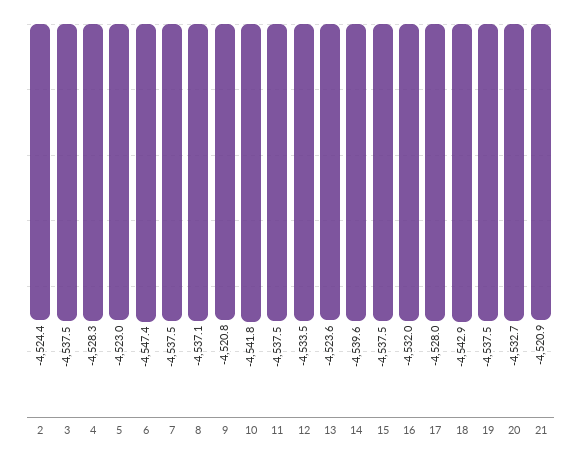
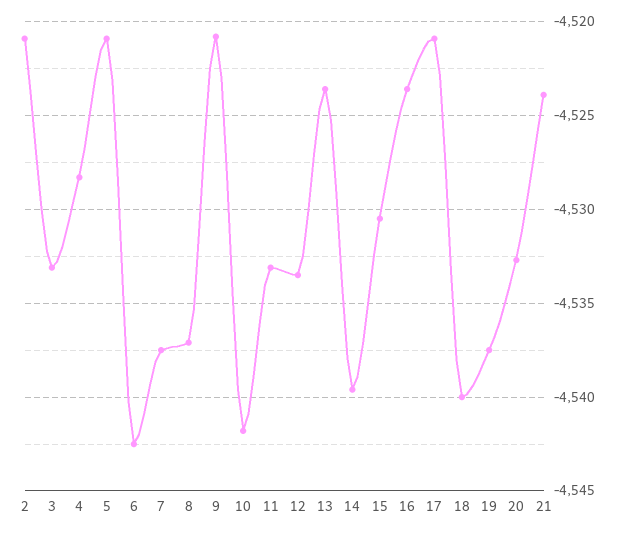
2: -4524.4 -> -4521
3: -4537.5 -> -4533
5: -4523 -> -4521
6: -4547.4 -> -4542.5
11: -4537.5 -> -4533
15: -4537.5 -> -4530.5
16: -4532 -> -4523.5
17: -4528 -> -4521
18: -4542.9 -> -4540
21: -4520.9 -> -4524

